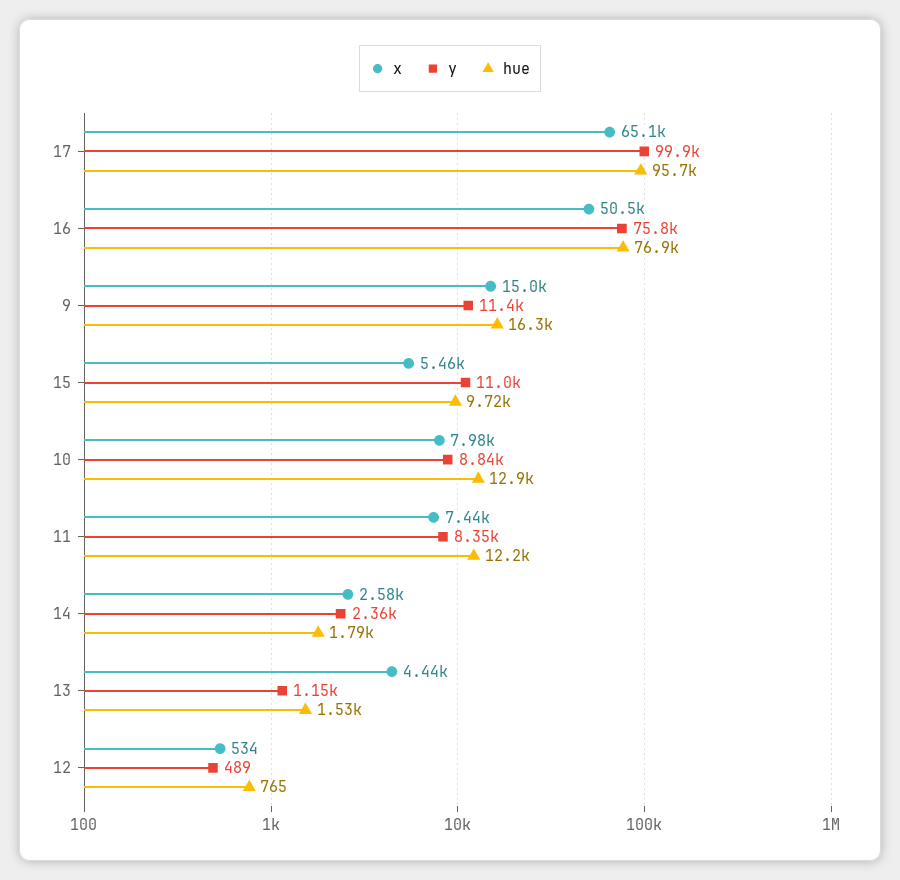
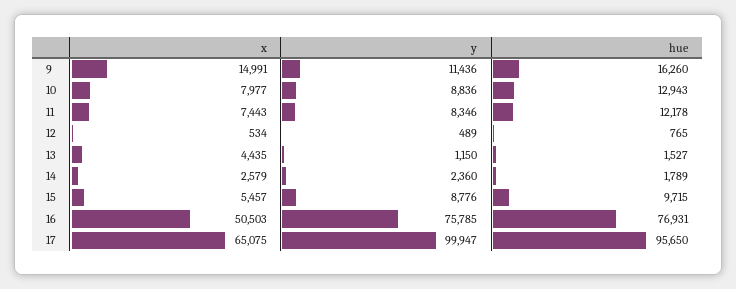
y, 15: 11000 -> 8776

